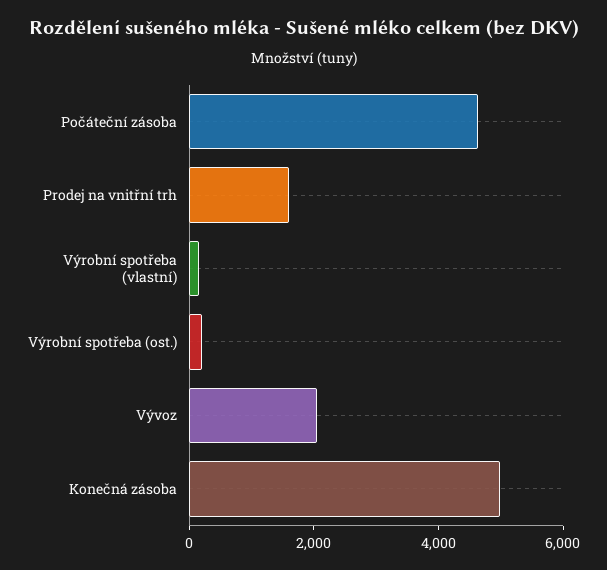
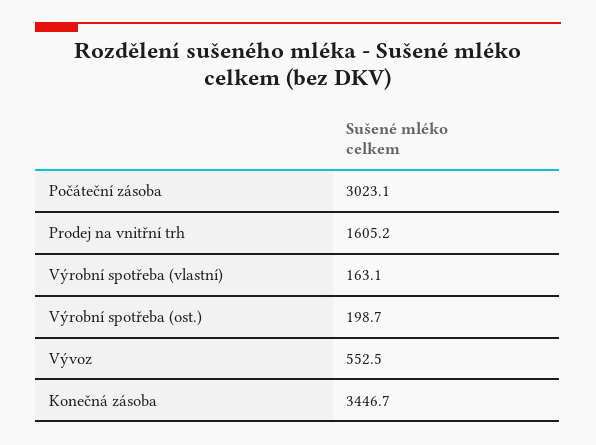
Počáteční zásoba: 4500 -> 3023.1
Vývoz: 2000 -> 552.5
Konečná zásoba: 5000 -> 3446.7

